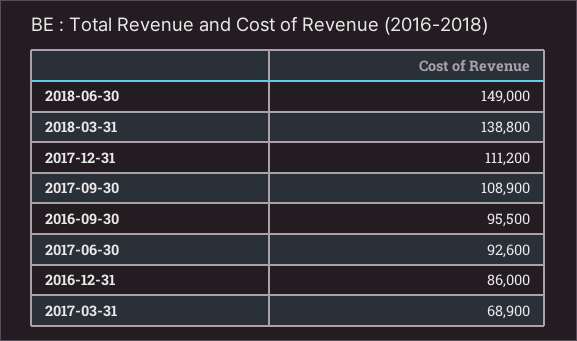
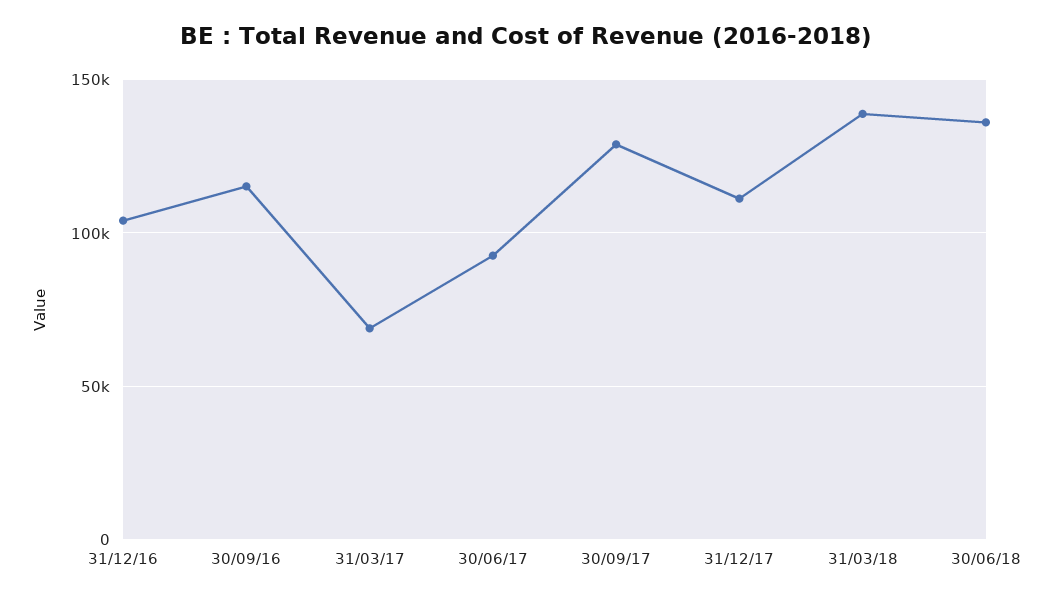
2018-06-30: 149000 -> 135000
2017-09-30: 108900 -> 130000
2016-09-30: 95500 -> 115000
2016-12-31: 86000 -> 105000

